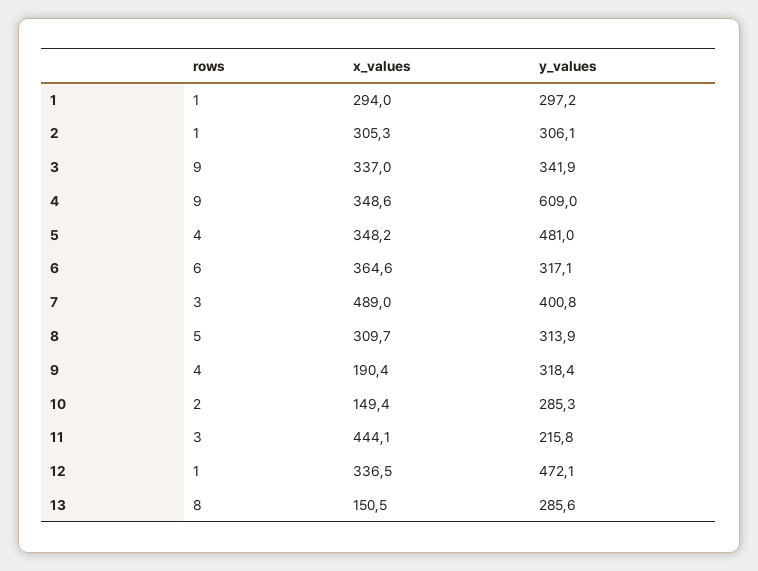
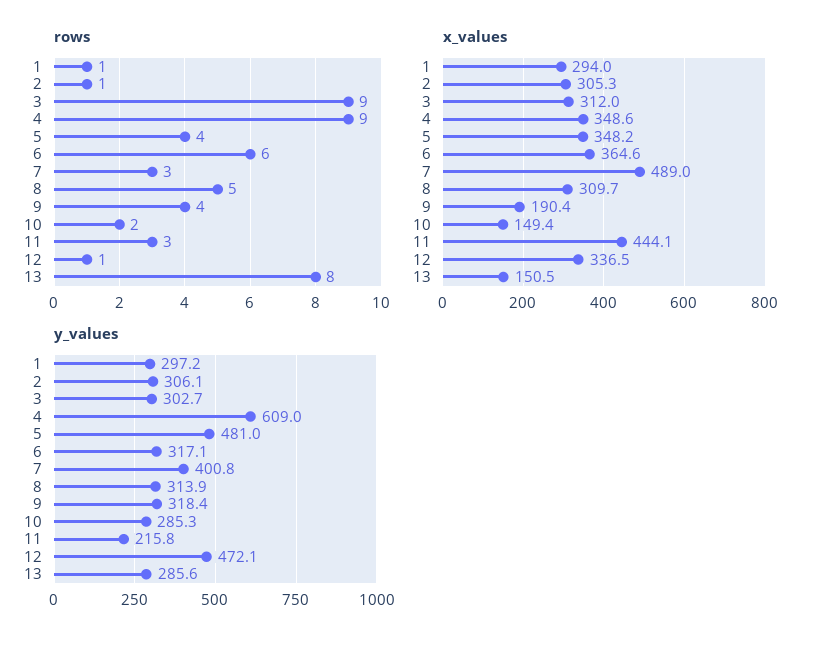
x_values, 3: 337 -> 312
y_values, 3: 341.9 -> 302.7

